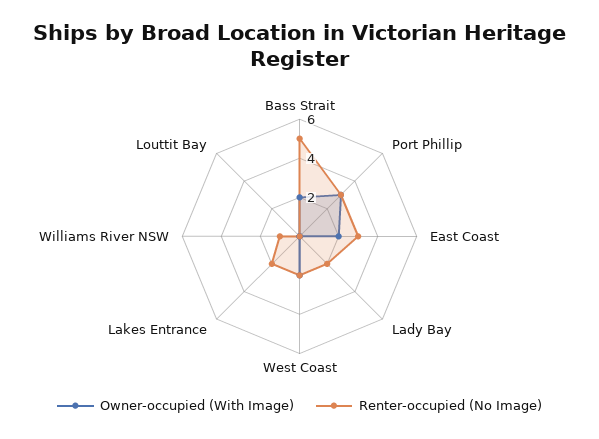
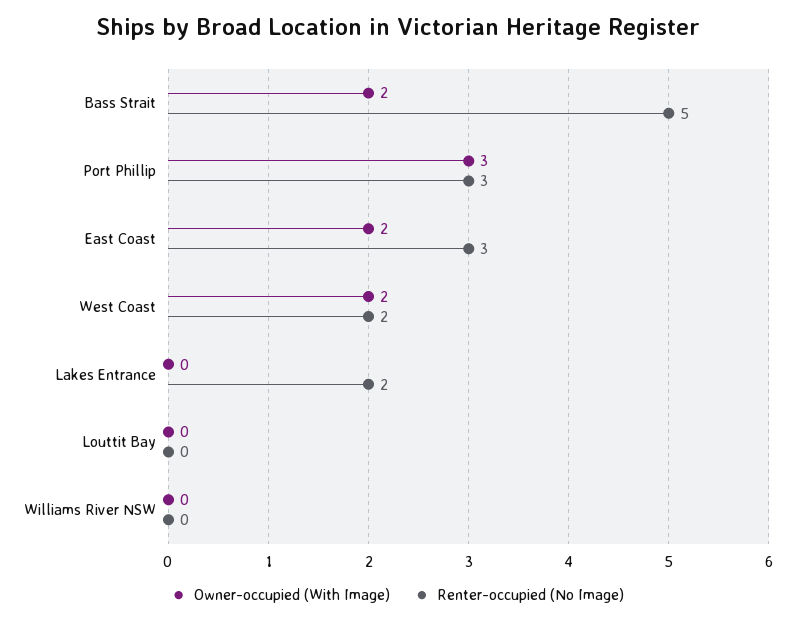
Owner-occupied (With Image), Lady Bay: 0 -> none
Renter-occupied (No Image), Lady Bay: 2 -> none
Renter-occupied (No Image), Williams River NSW: 1 -> 0

